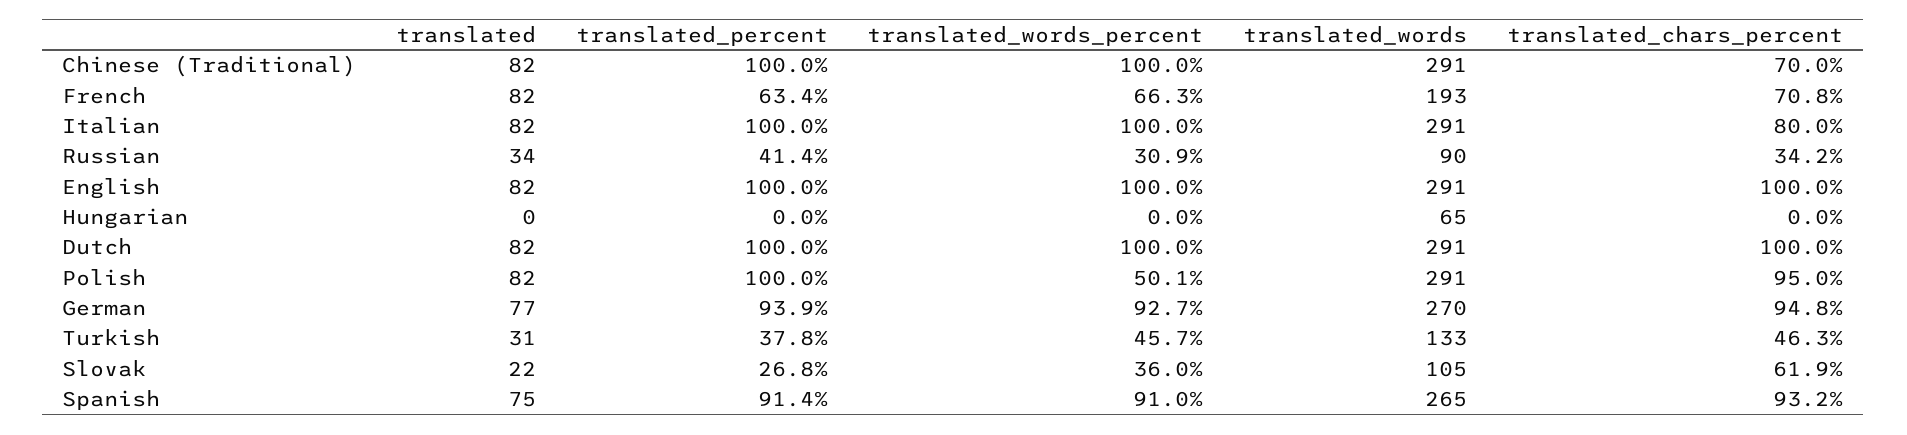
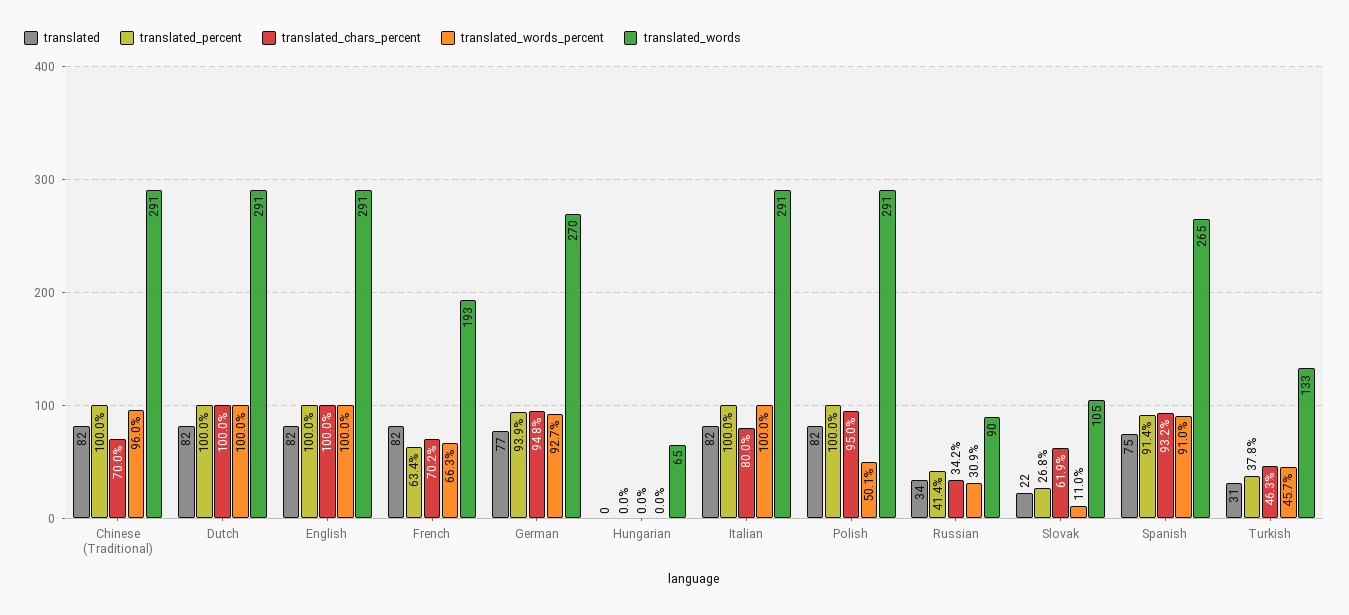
translated_words_percent, Chinese (Traditional): 100 -> 96
translated_chars_percent, French: 70.8 -> 70.2
translated_words_percent, Slovak: 36 -> 11

